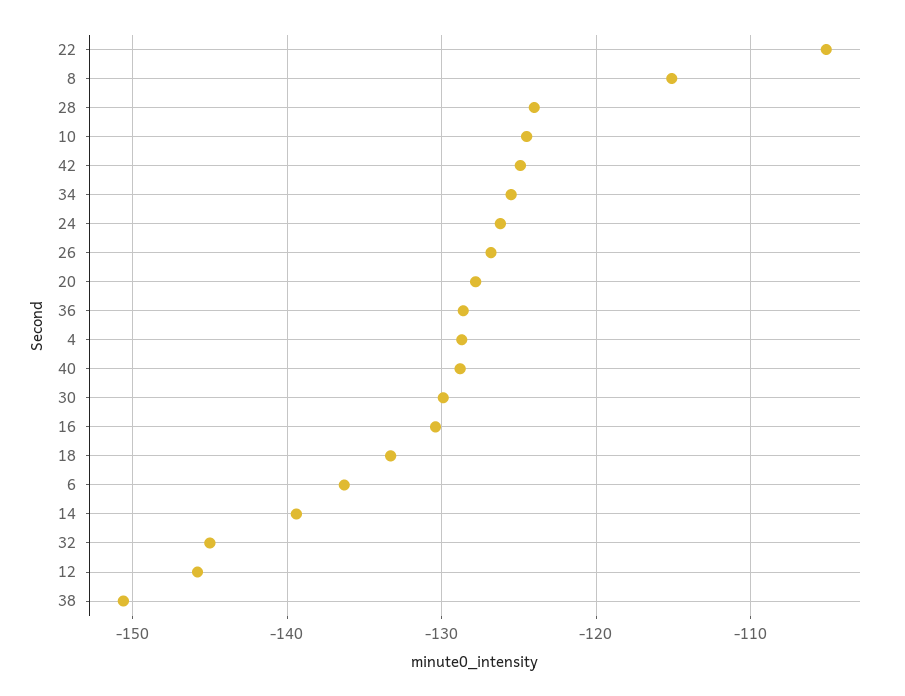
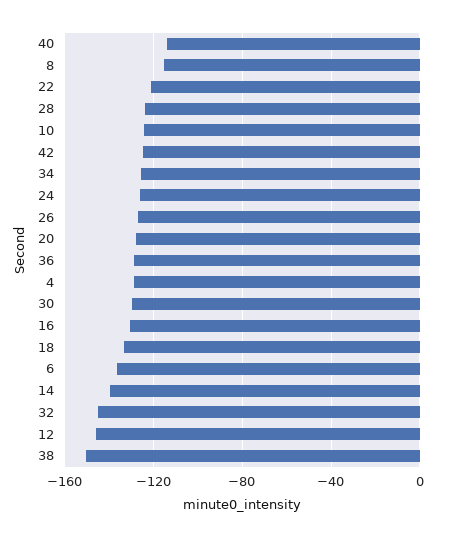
22: -105 -> -120
40: -129 -> -115

